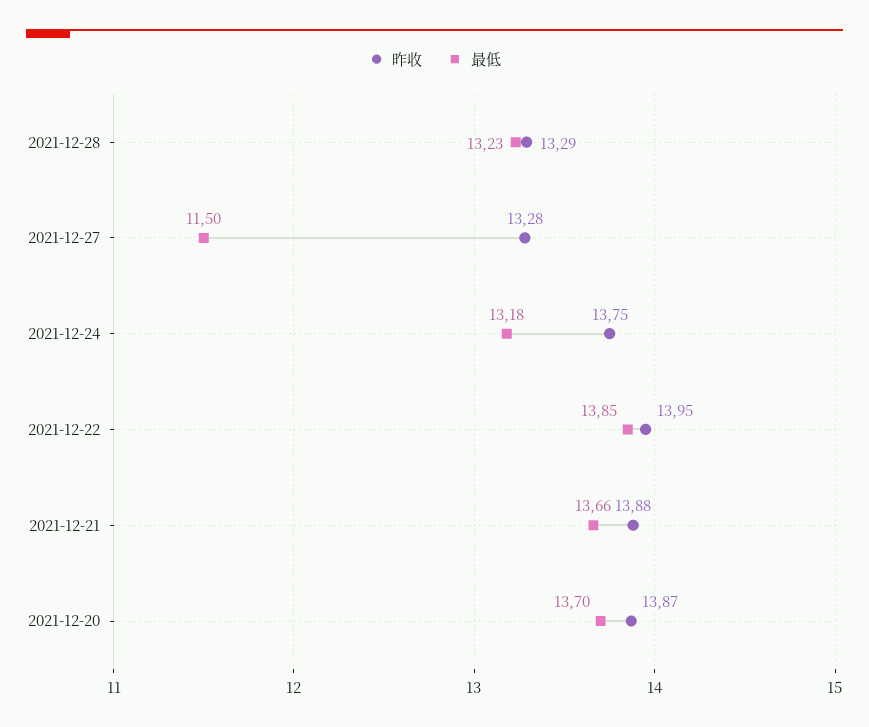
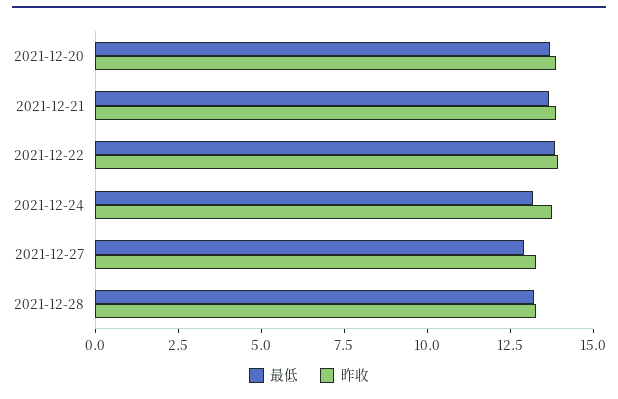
最低, 2021-12-27: 11.5 -> 13

